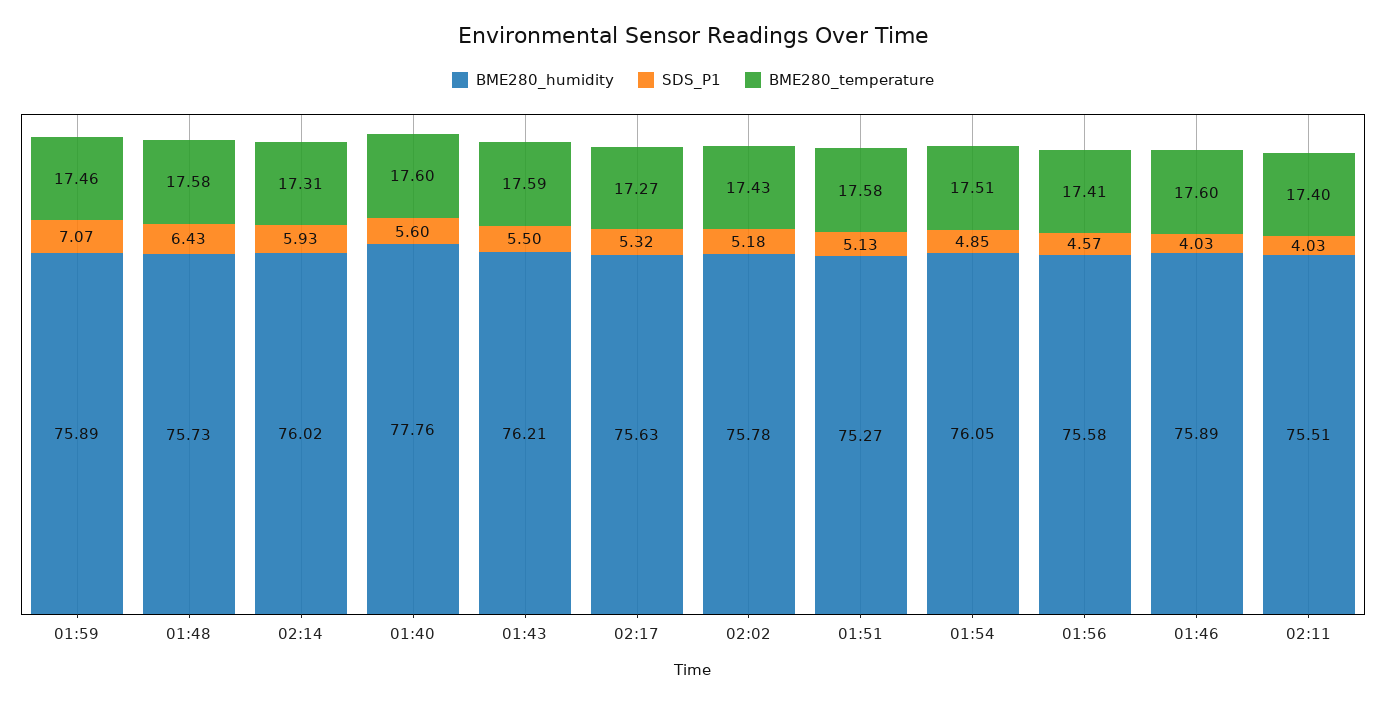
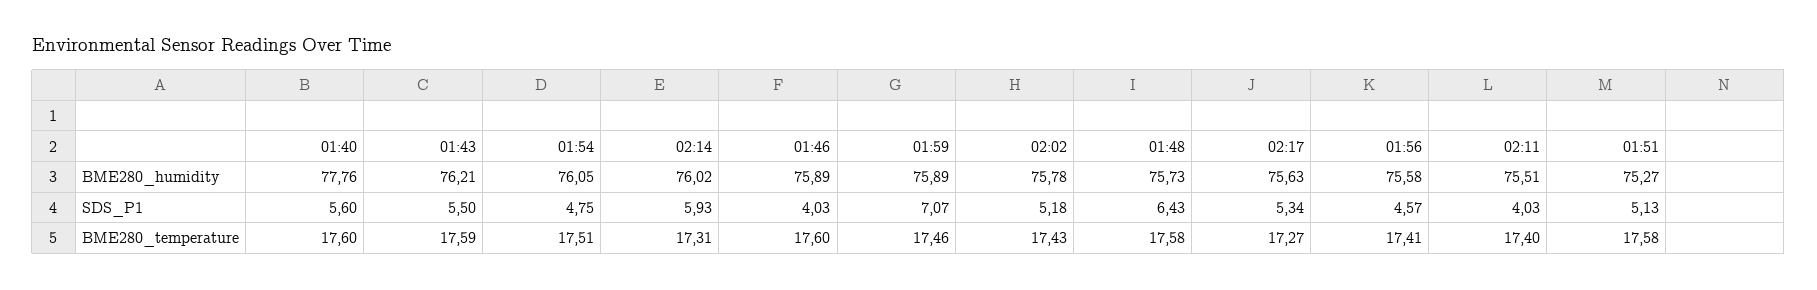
SDS_P1, 02:17: 5.32 -> 5.34
SDS_P1, 01:54: 4.85 -> 4.75

